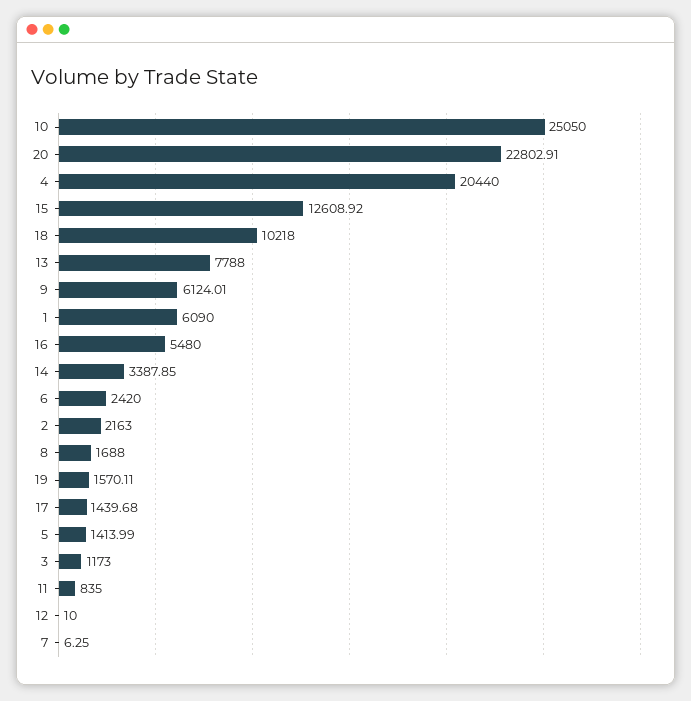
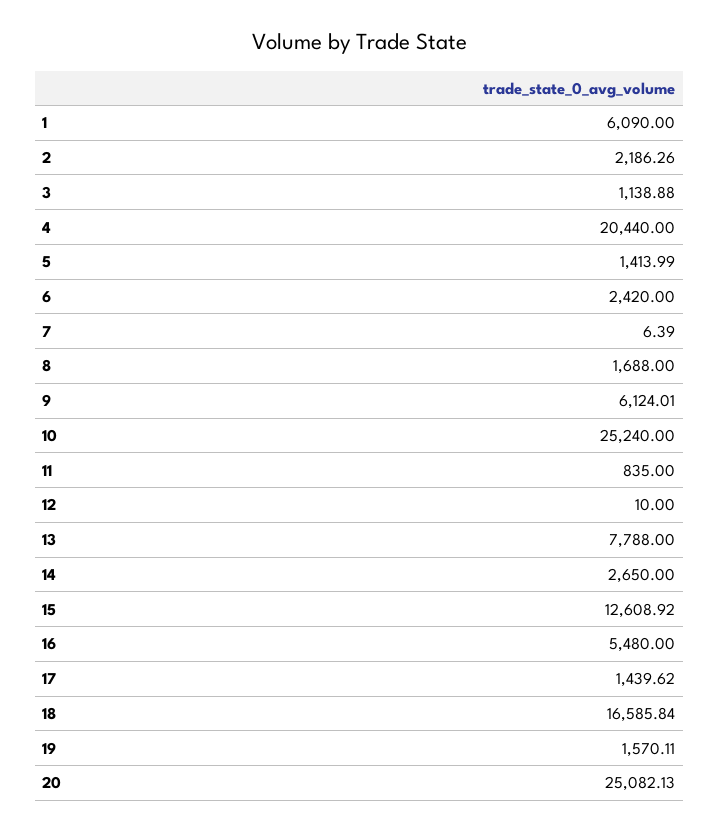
10: 25050 -> 25240
20: 22802.91 -> 25082.13
18: 10218 -> 16585.84
14: 3387.85 -> 2650
2: 2163 -> 2186.26
17: 1439.68 -> 1439.62
3: 1173 -> 1138.88
7: 6.25 -> 6.39

